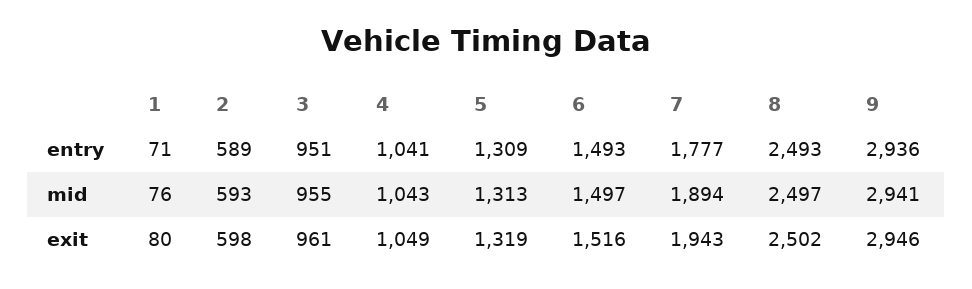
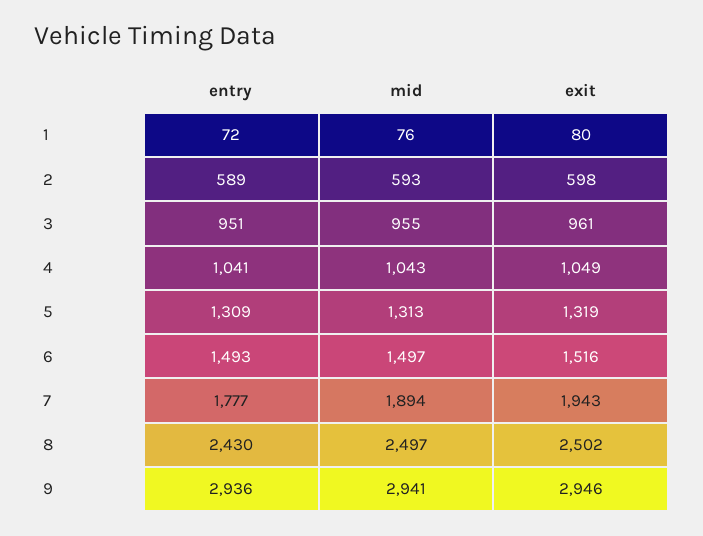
1, entry: 71 -> 72
8, entry: 2493 -> 2430

